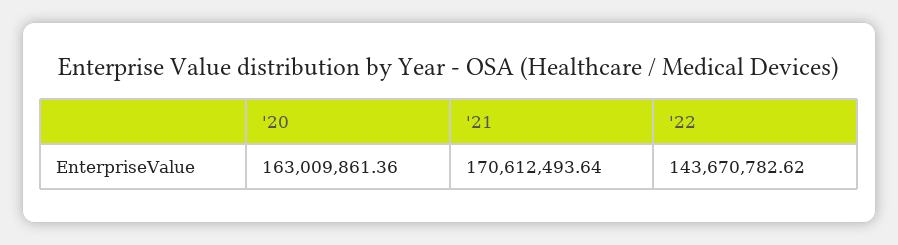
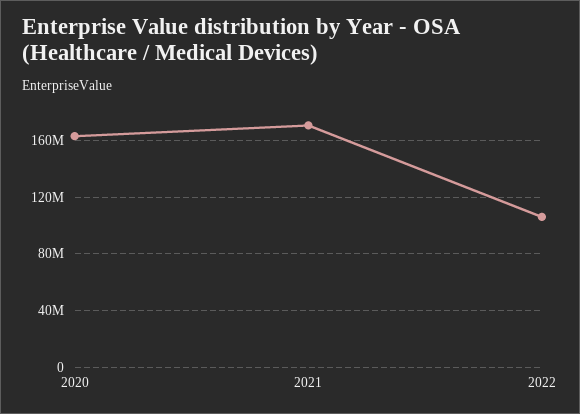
'22: 143670782.62 -> 105000000

